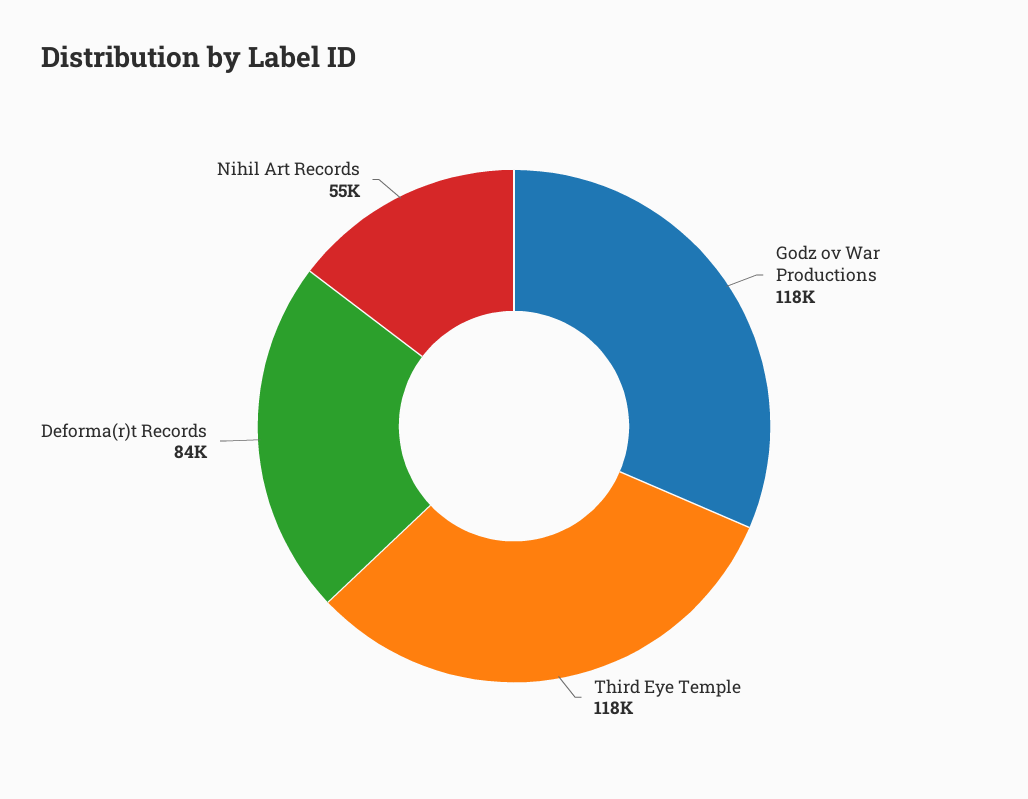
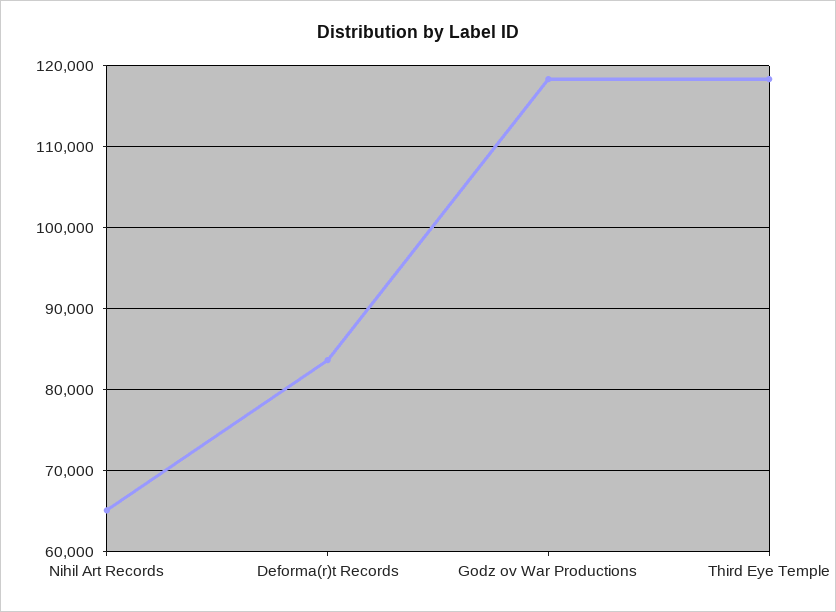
Nihil Art Records: 55000 -> 65000

